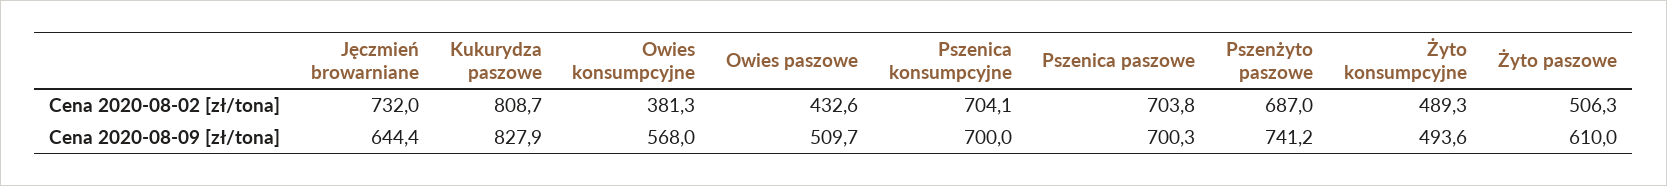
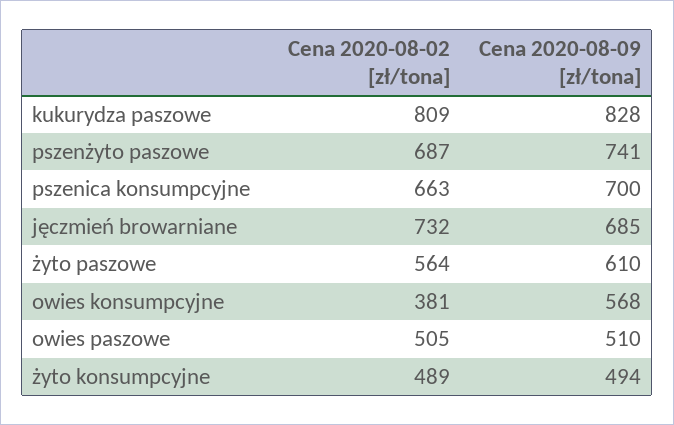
Owies paszowe, Cena 2020-08-02 [zł/tona]: 432.6 -> 505
Pszenica konsumpcyjne, Cena 2020-08-02 [zł/tona]: 704.1 -> 663
Pszenica paszowe, Cena 2020-08-02 [zł/tona]: 703.8 -> none
Żyto paszowe, Cena 2020-08-02 [zł/tona]: 506.3 -> 564
Jęczmień browarniane, Cena 2020-08-09 [zł/tona]: 644.4 -> 685
Pszenica paszowe, Cena 2020-08-09 [zł/tona]: 700.3 -> none

